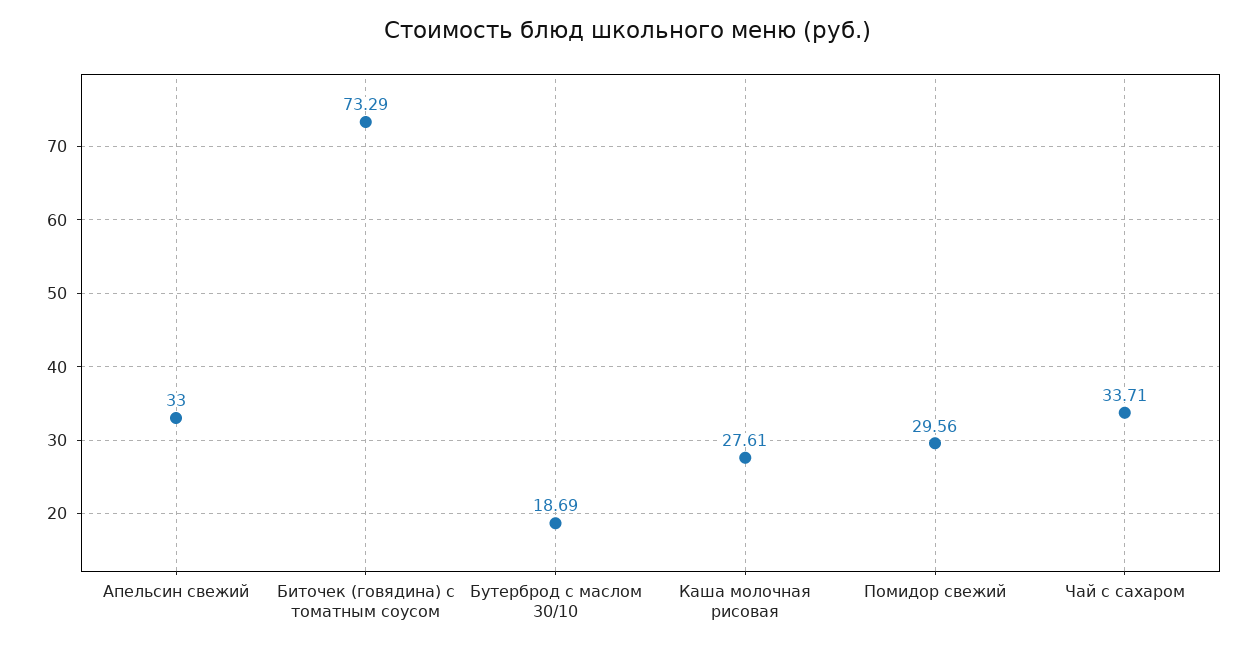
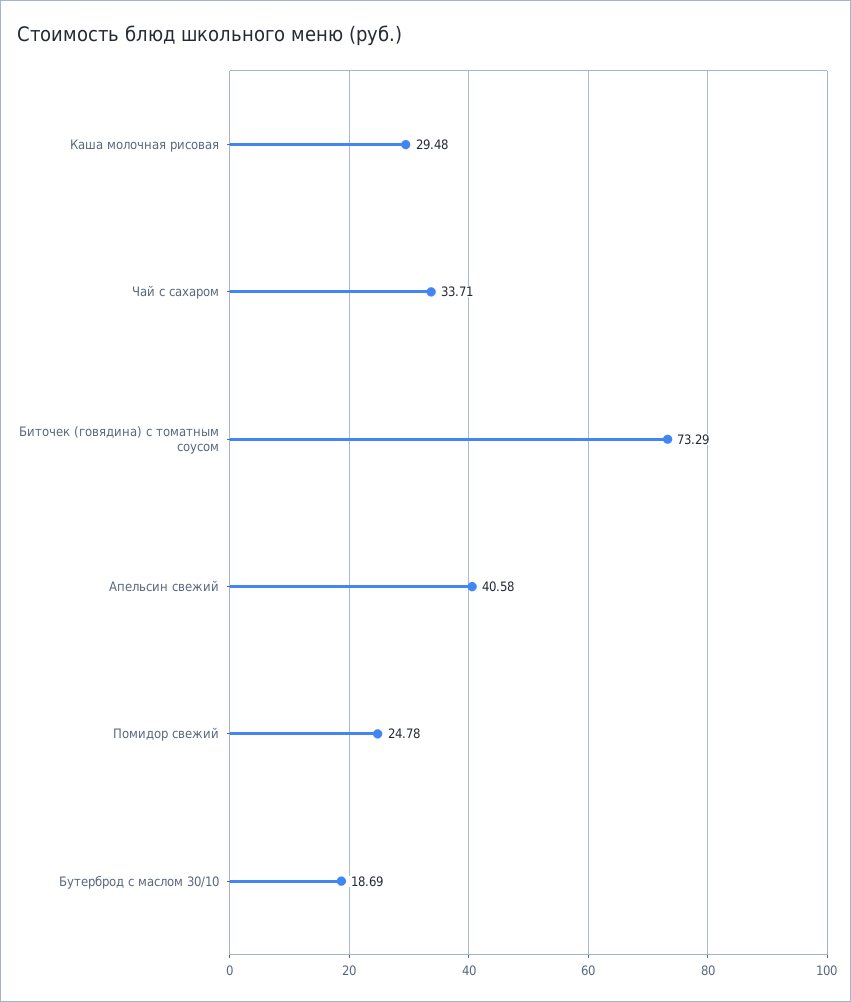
Апельсин свежий: 33 -> 40.58
Каша молочная рисовая: 27.61 -> 29.48
Помидор свежий: 29.56 -> 24.78

